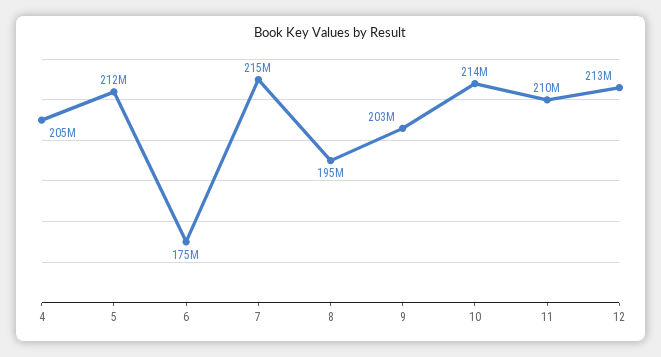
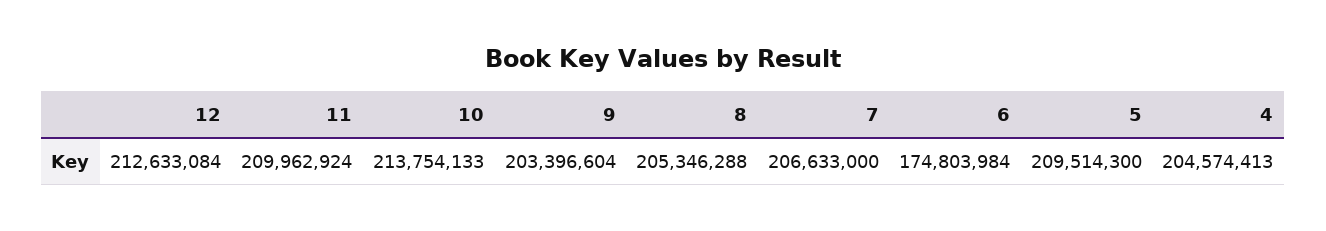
5: 212000000 -> 209514300
7: 215000000 -> 206633000
8: 195000000 -> 205346288

